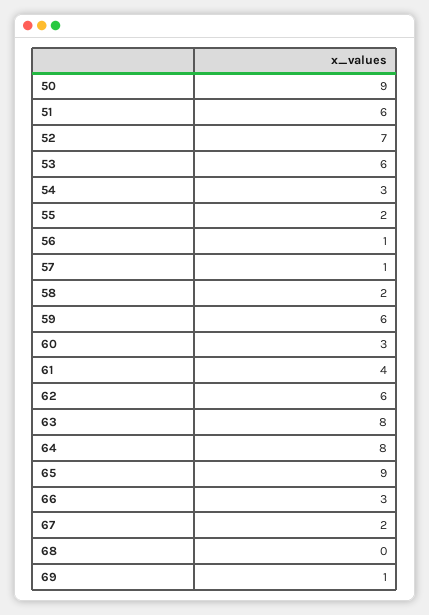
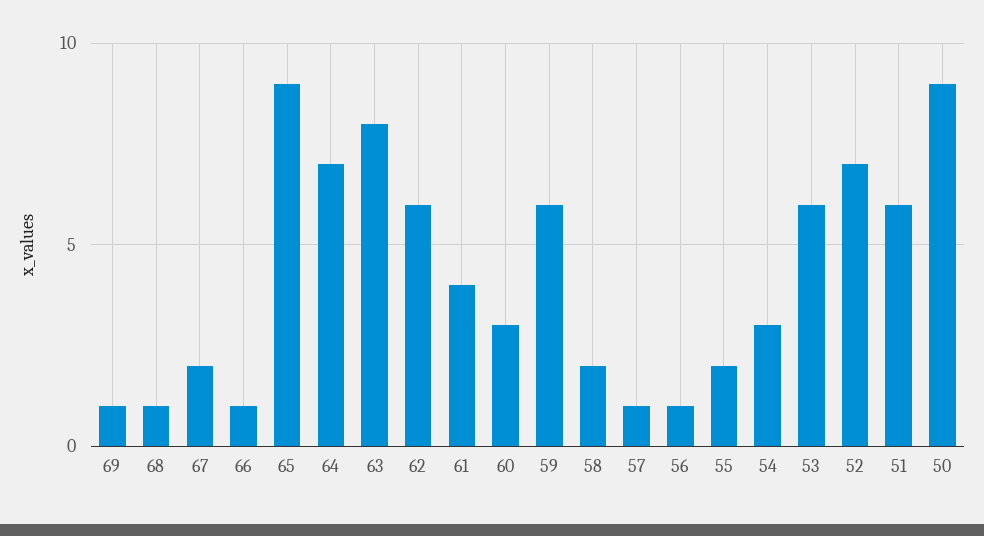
64: 8 -> 7
66: 3 -> 1
68: 0 -> 1

